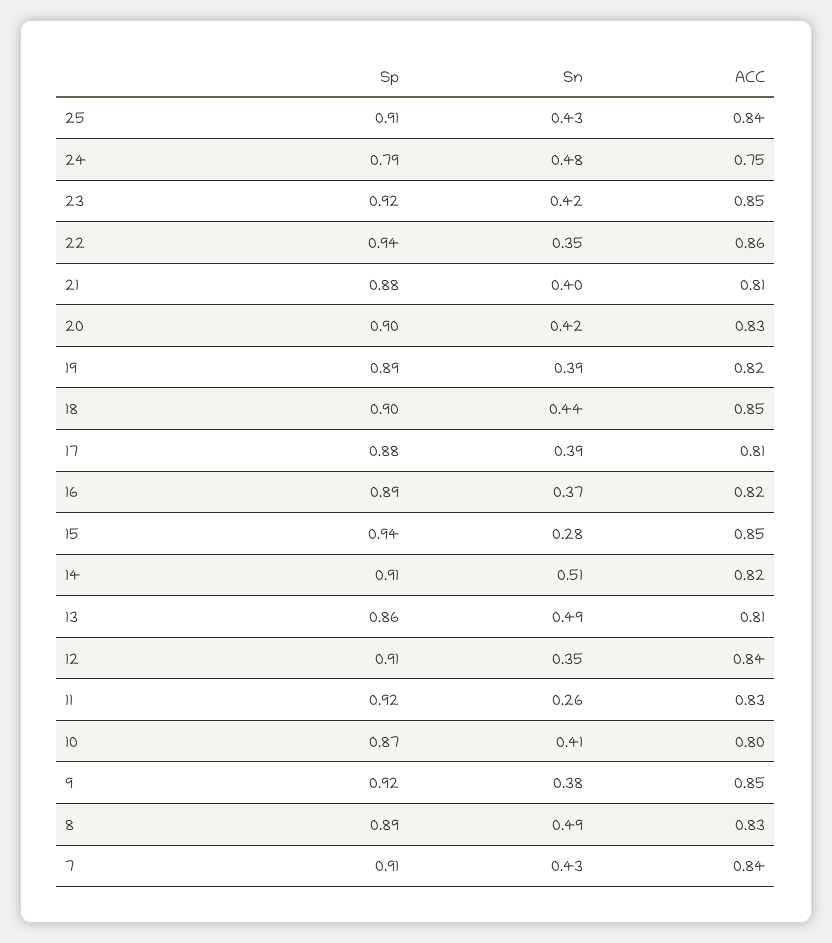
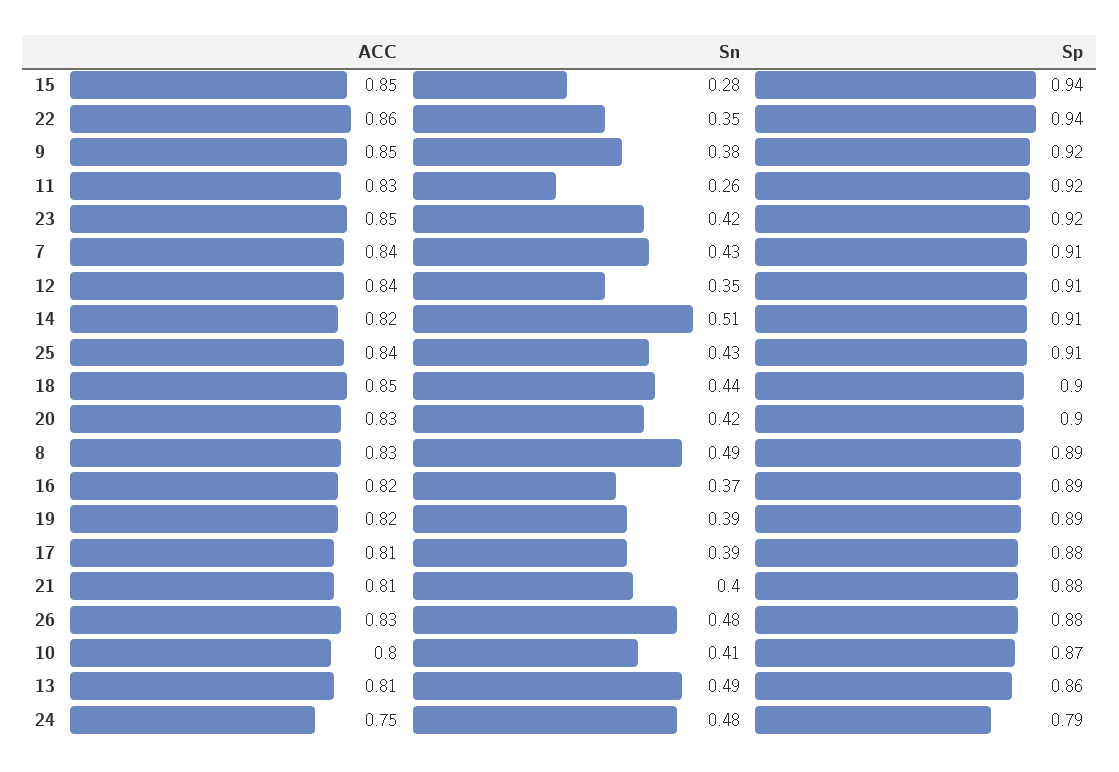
ACC, 26: none -> 0.83
Sn, 26: none -> 0.48
Sp, 26: none -> 0.88

